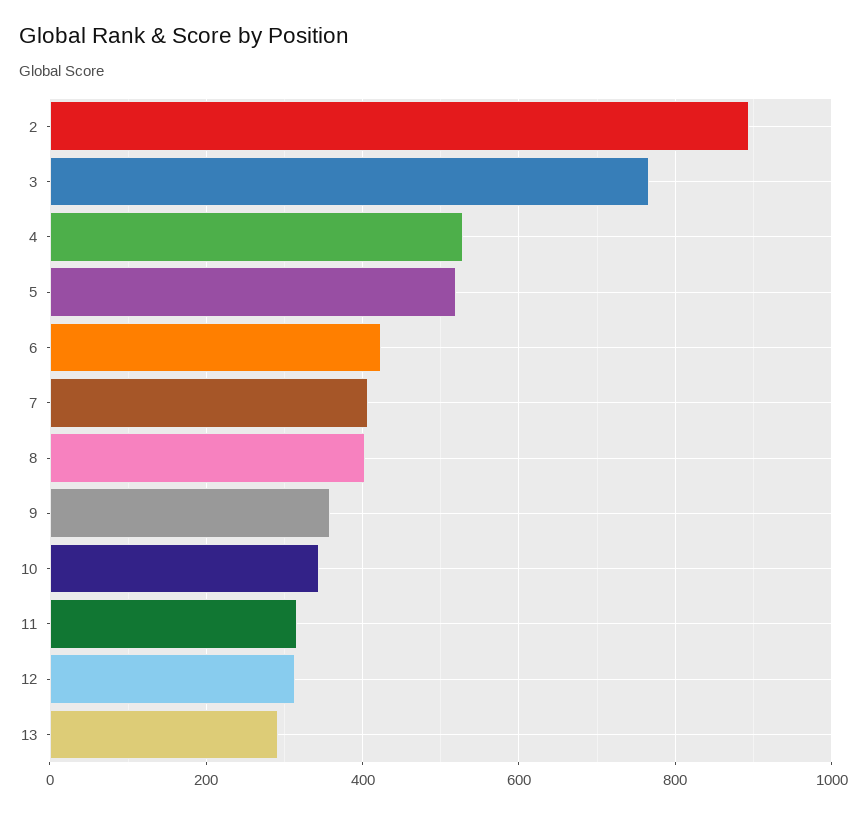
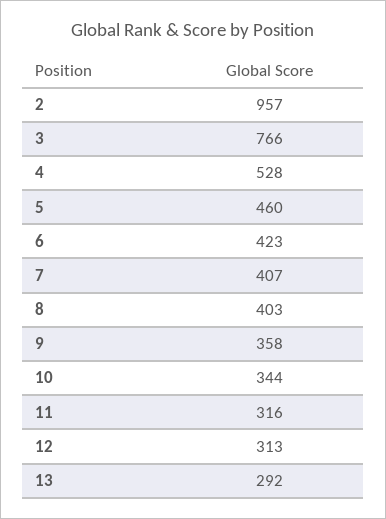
2: 900 -> 957
5: 520 -> 460

